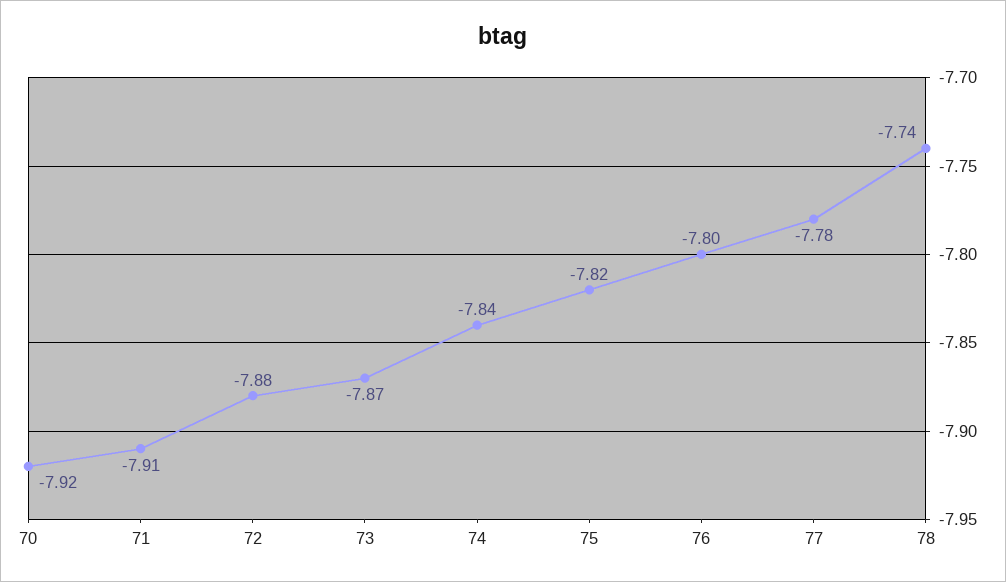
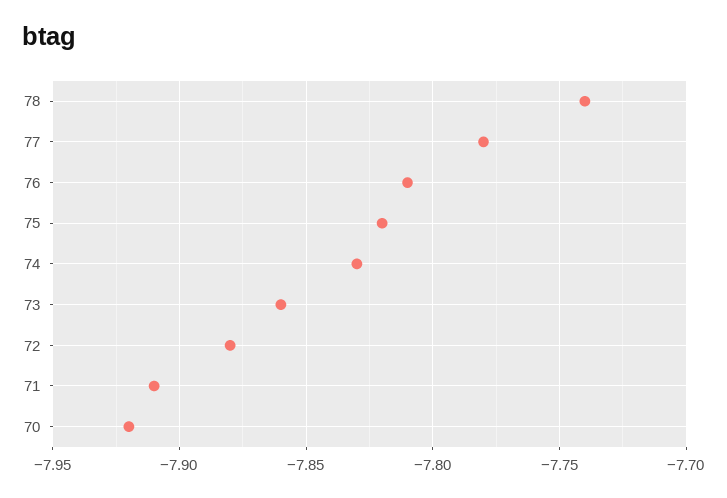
73: -7.87 -> -7.86
74: -7.84 -> -7.83
76: -7.8 -> -7.81

